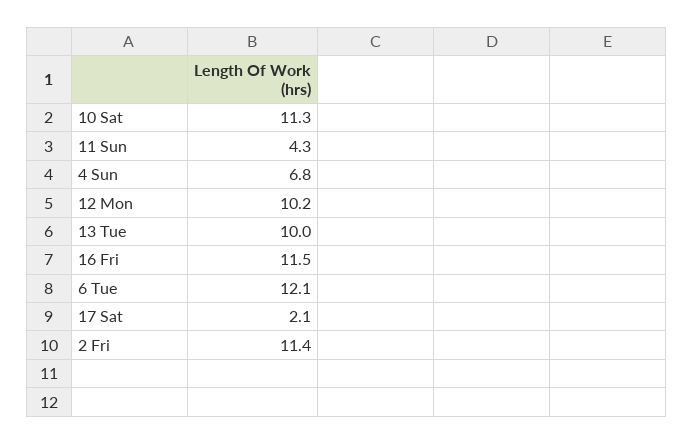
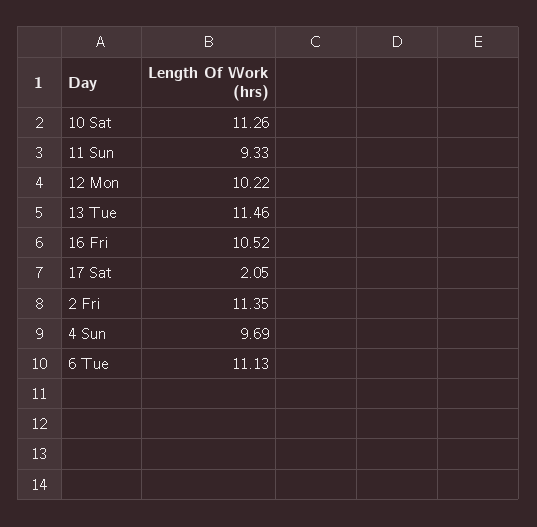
11 Sun: 4.3 -> 9.33
4 Sun: 6.8 -> 9.69
13 Tue: 10 -> 11.46
16 Fri: 11.5 -> 10.52
6 Tue: 12.1 -> 11.13

